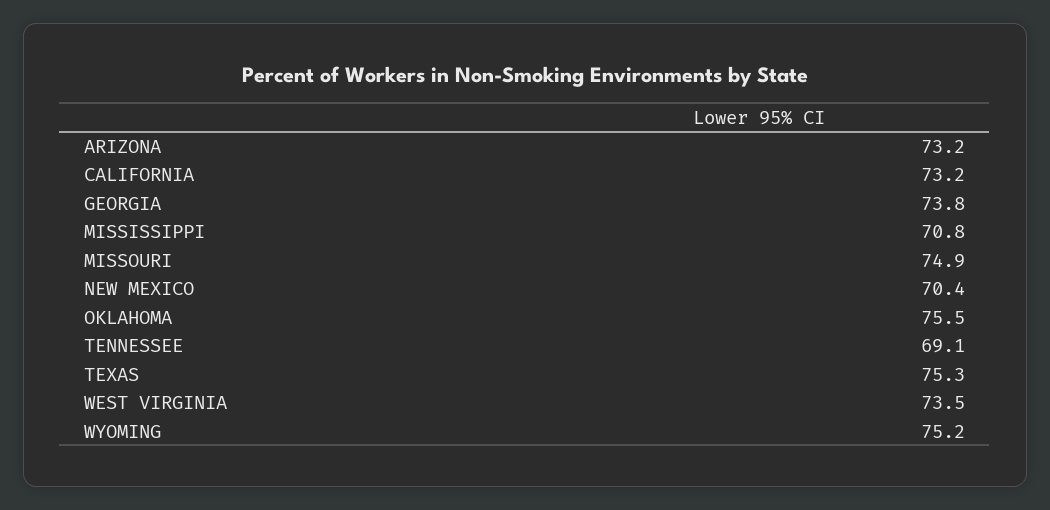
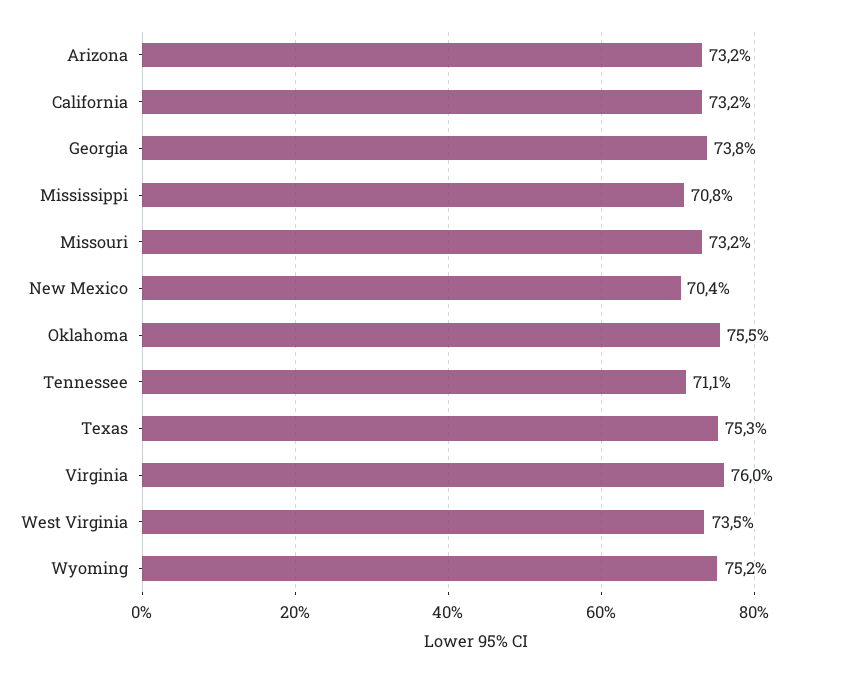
MISSOURI: 74.9 -> 73.2
TENNESSEE: 69.1 -> 71.1
Virginia: none -> 76

